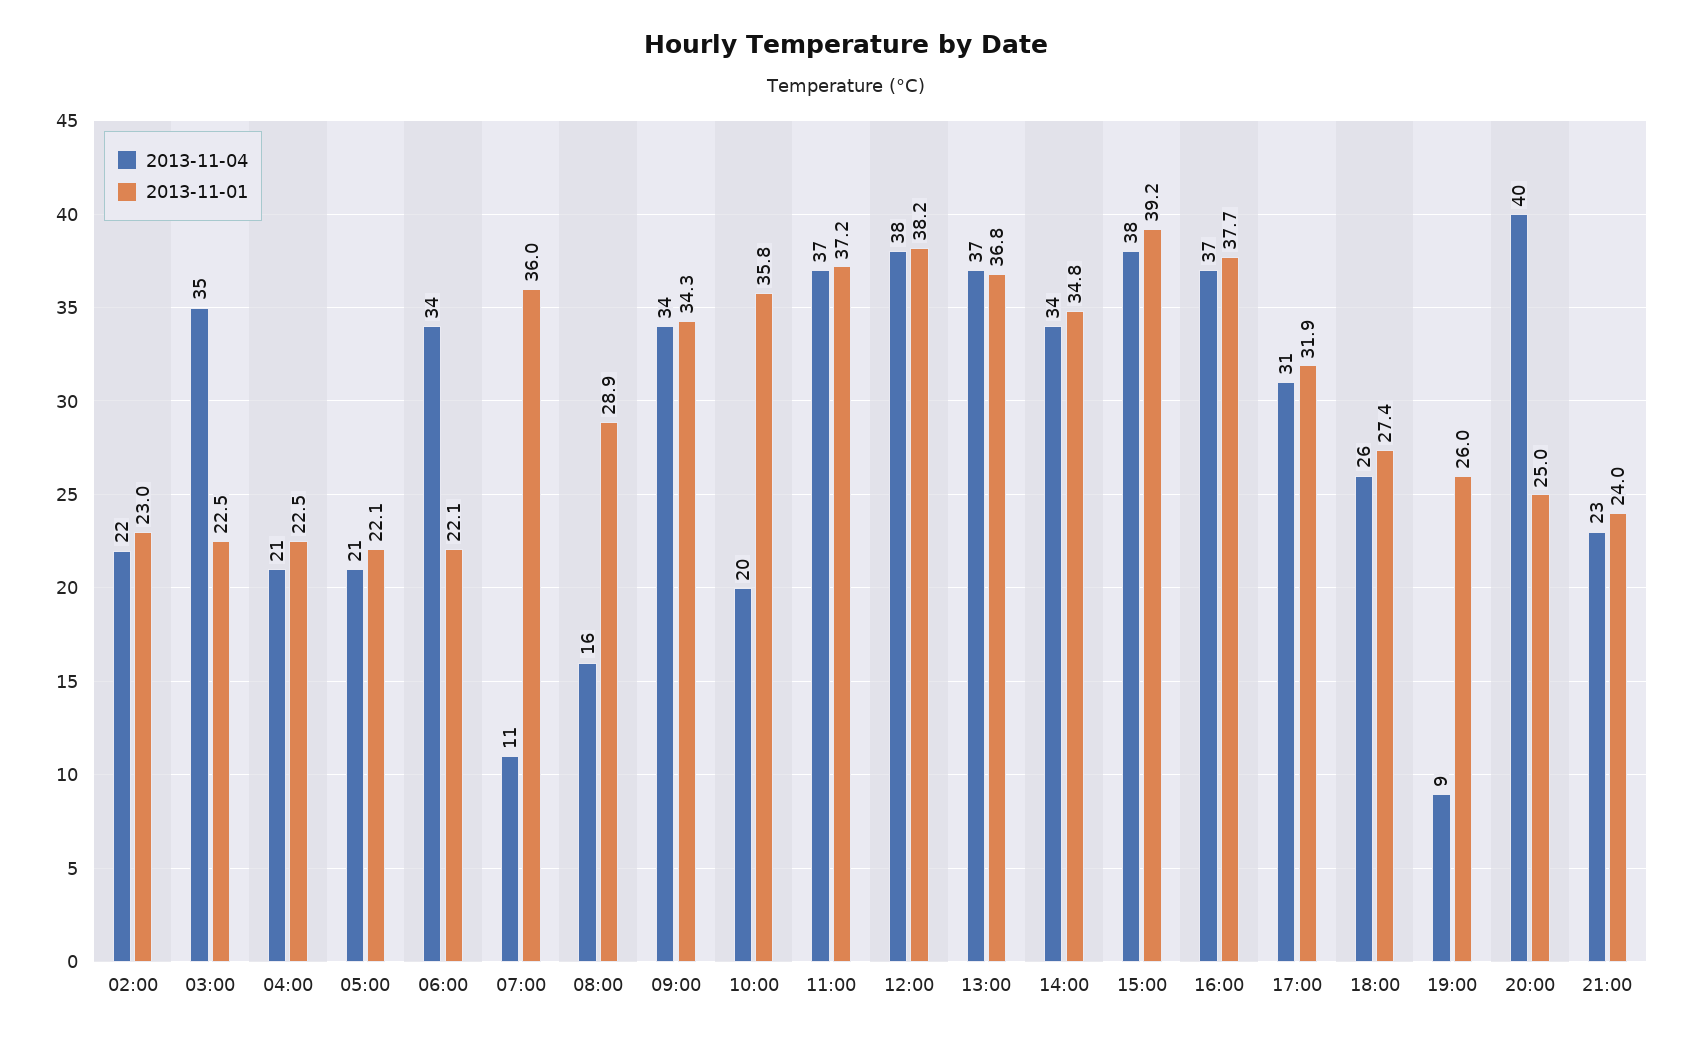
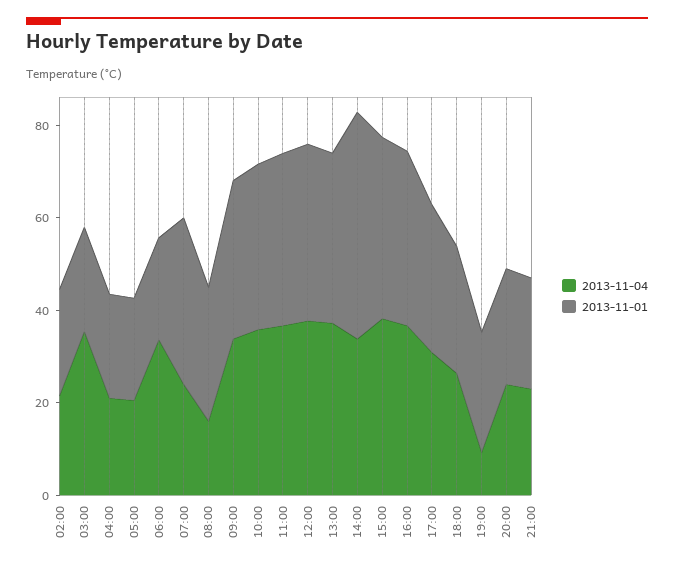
2013-11-04, 07:00: 11 -> 25
2013-11-04, 10:00: 20 -> 35
2013-11-01, 14:00: 34.8 -> 50
2013-11-04, 20:00: 40 -> 25

